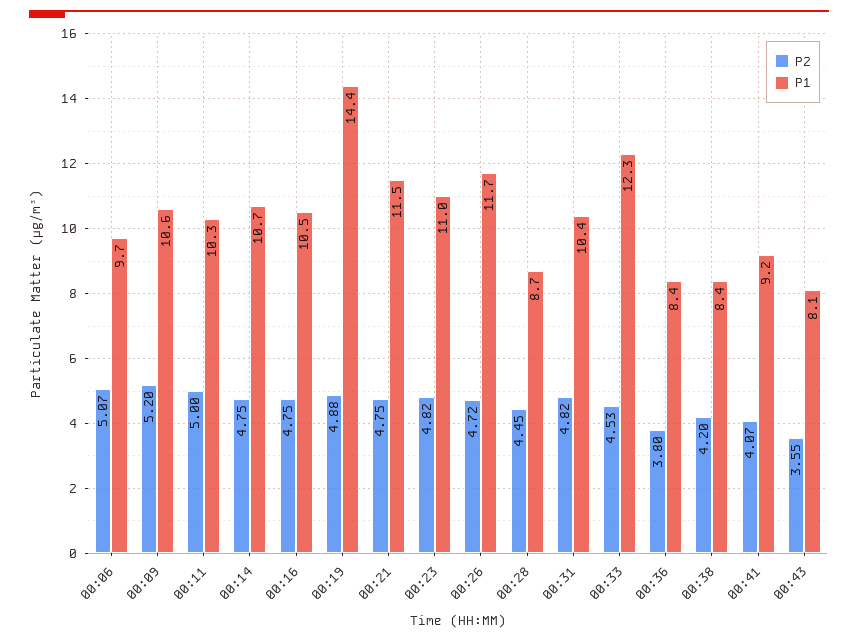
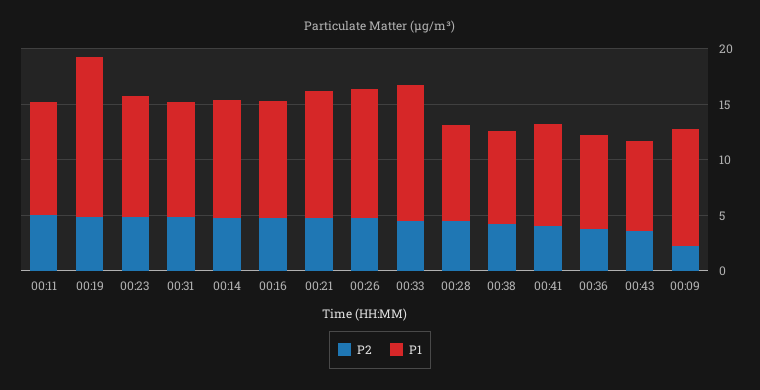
P2, 00:06: 5.07 -> none
P1, 00:06: 9.7 -> none
P2, 00:09: 5.2 -> 2

